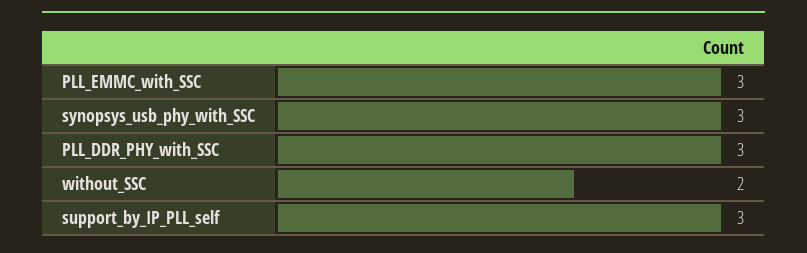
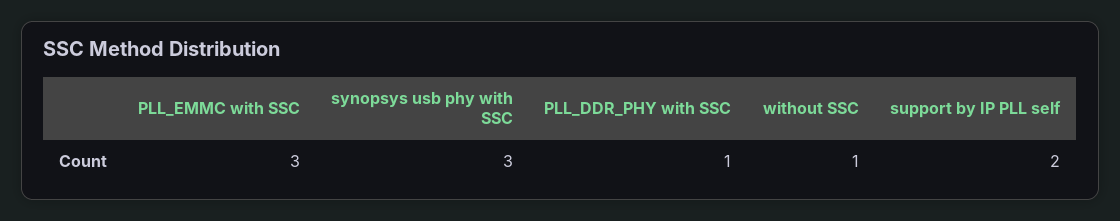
PLL_DDR_PHY_with_SSC: 3 -> 1
without_SSC: 2 -> 1
support_by_IP_PLL_self: 3 -> 2

